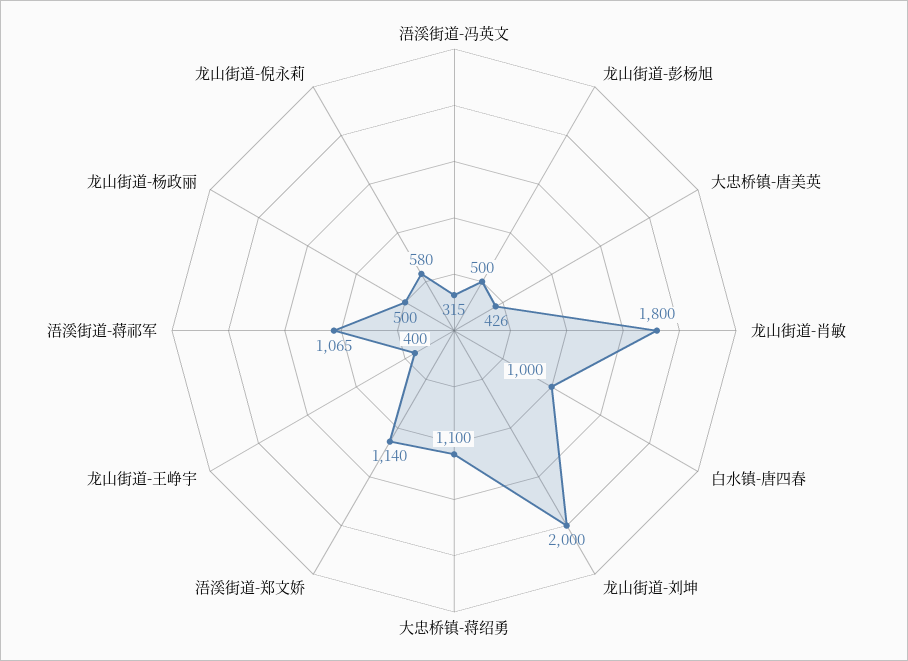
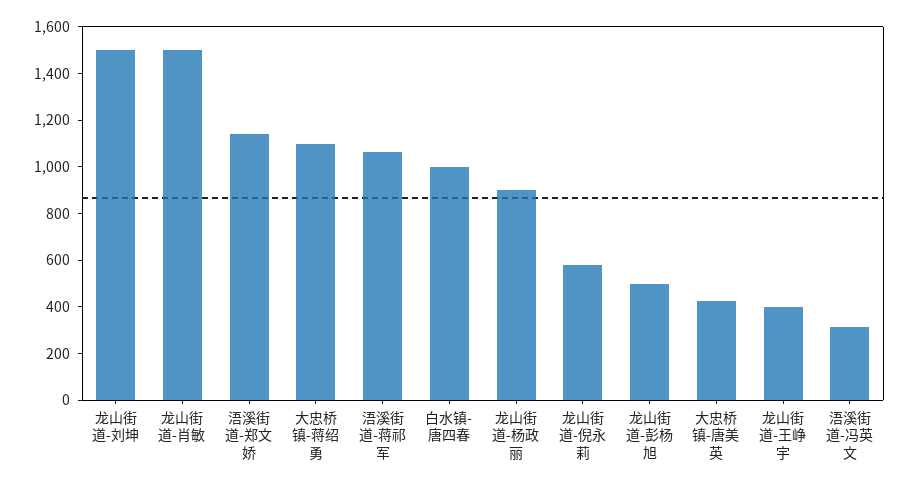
龙山街道-肖敏: 1800 -> 1500
龙山街道-刘坤: 2000 -> 1500
龙山街道-杨政丽: 500 -> 900

